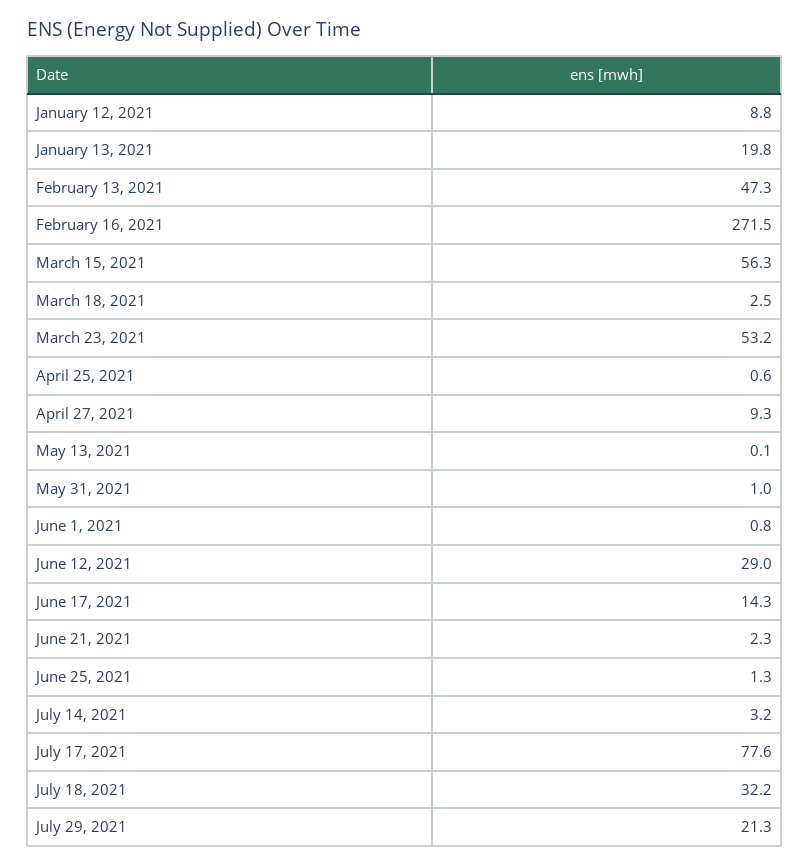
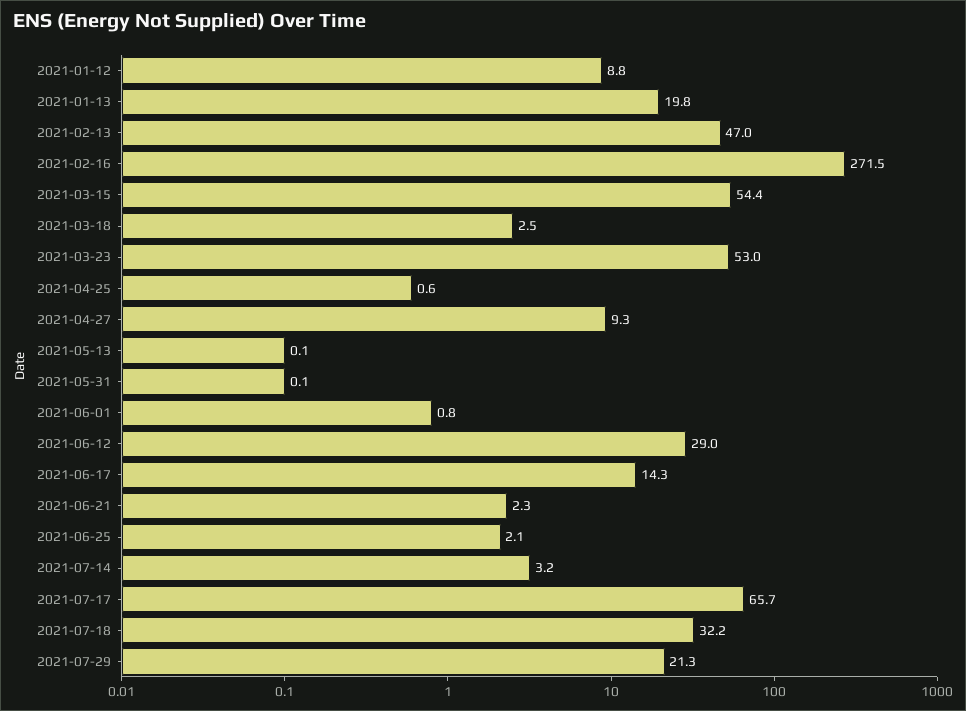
February 13, 2021: 47.3 -> 47
March 15, 2021: 56.3 -> 54.4
March 23, 2021: 53.2 -> 53
May 31, 2021: 1 -> 0.1
June 25, 2021: 1.3 -> 2.1
July 17, 2021: 77.6 -> 65.7

